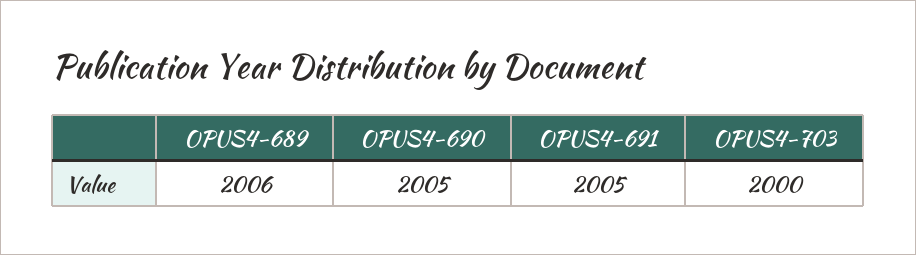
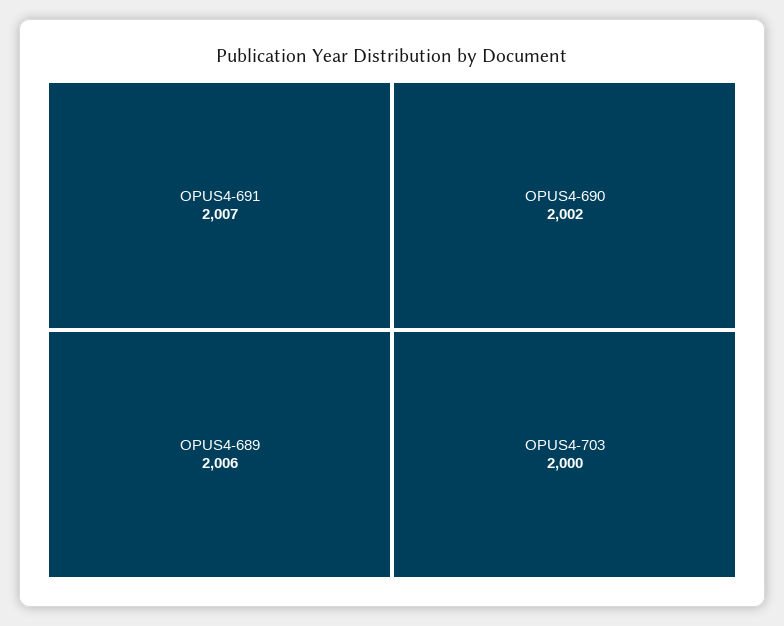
OPUS4-690: 2005 -> 2002
OPUS4-691: 2005 -> 2007

